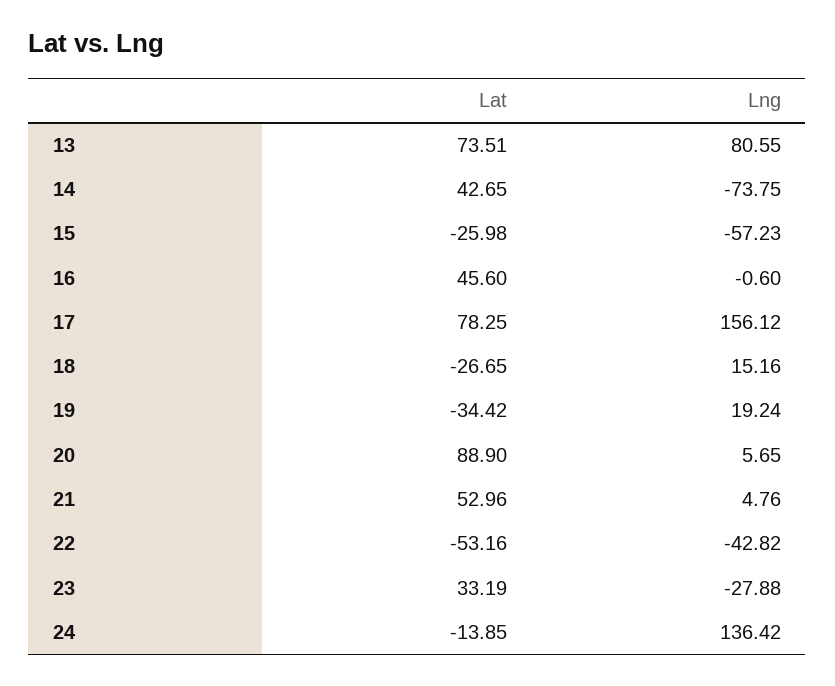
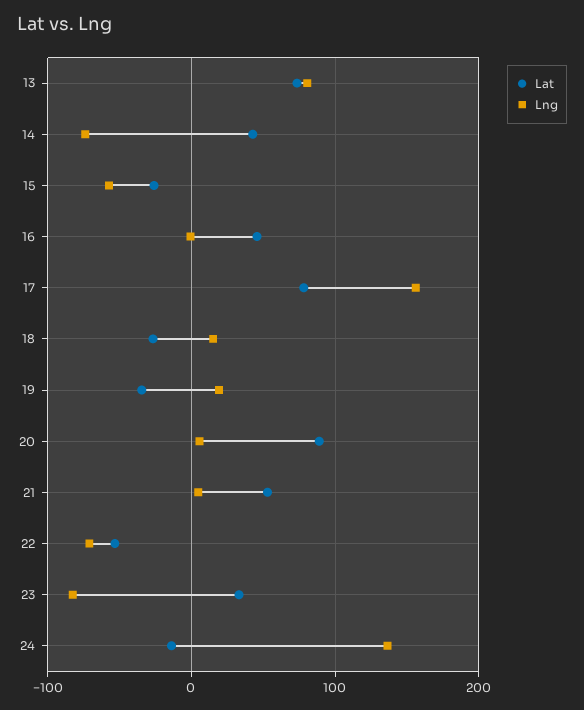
Lng, 22: -42.82 -> -70
Lng, 23: -27.88 -> -80

